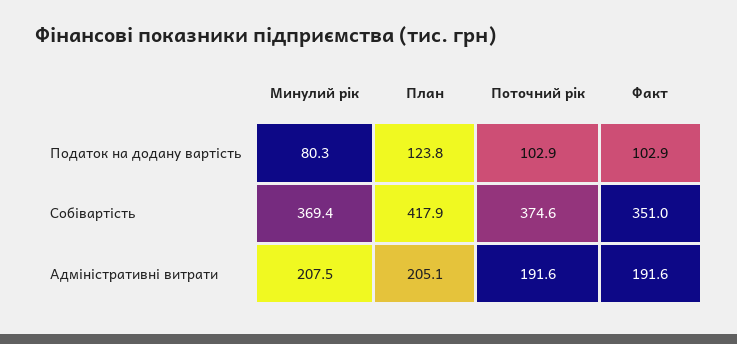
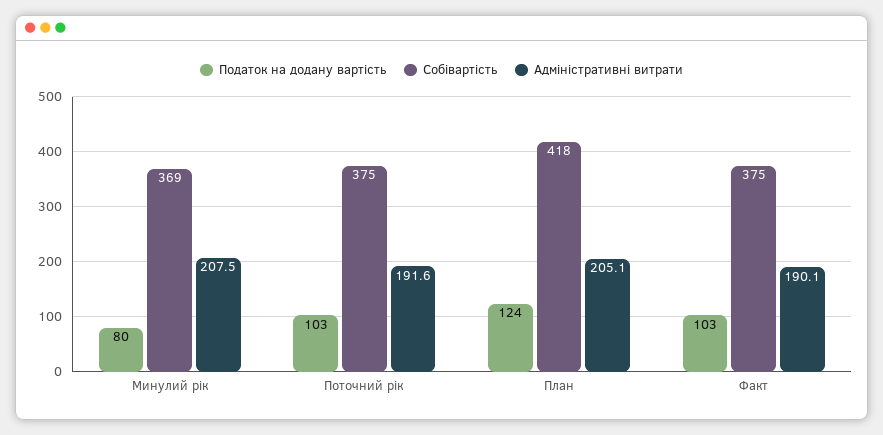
Собівартість, Факт: 351 -> 375
Адміністративні витрати, Факт: 191.6 -> 190.1

